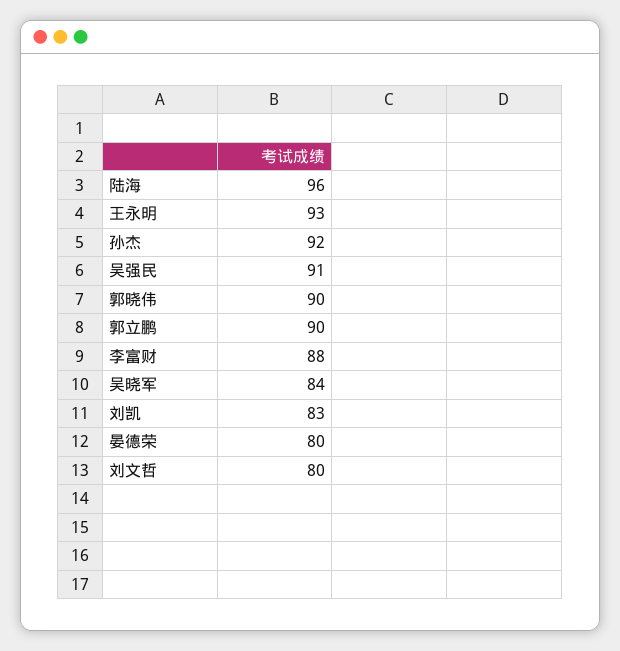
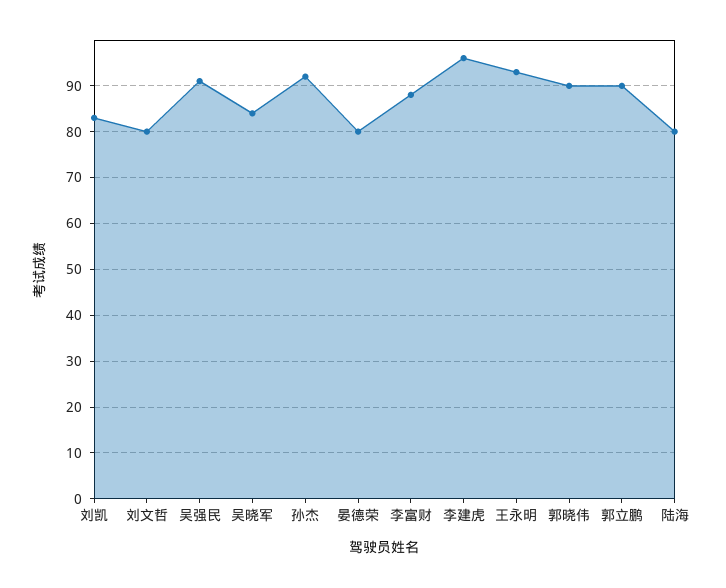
陆海: 96 -> 80
李建虎: none -> 95

